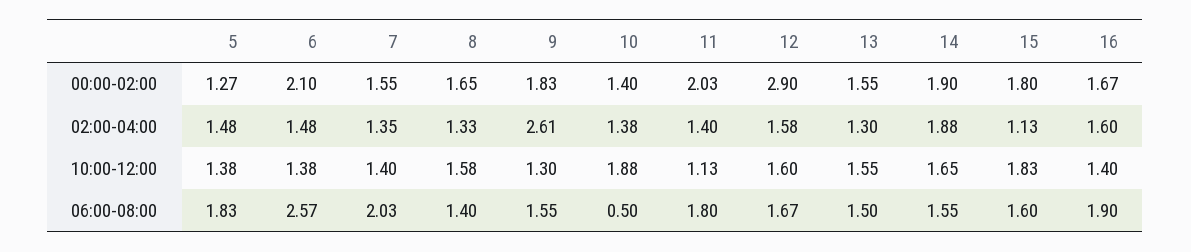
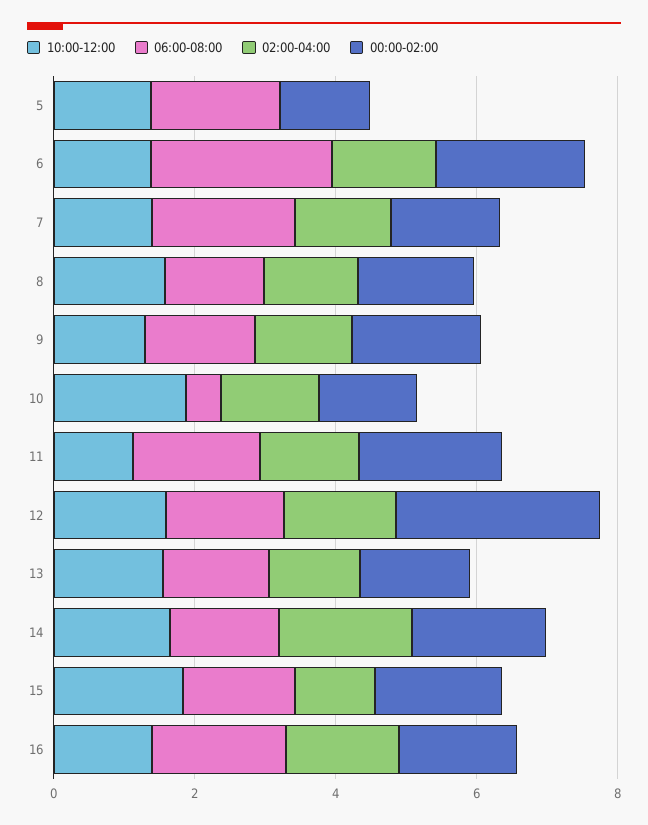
02:00-04:00, 5: 1.48 -> 0
02:00-04:00, 9: 2.61 -> 1.5

